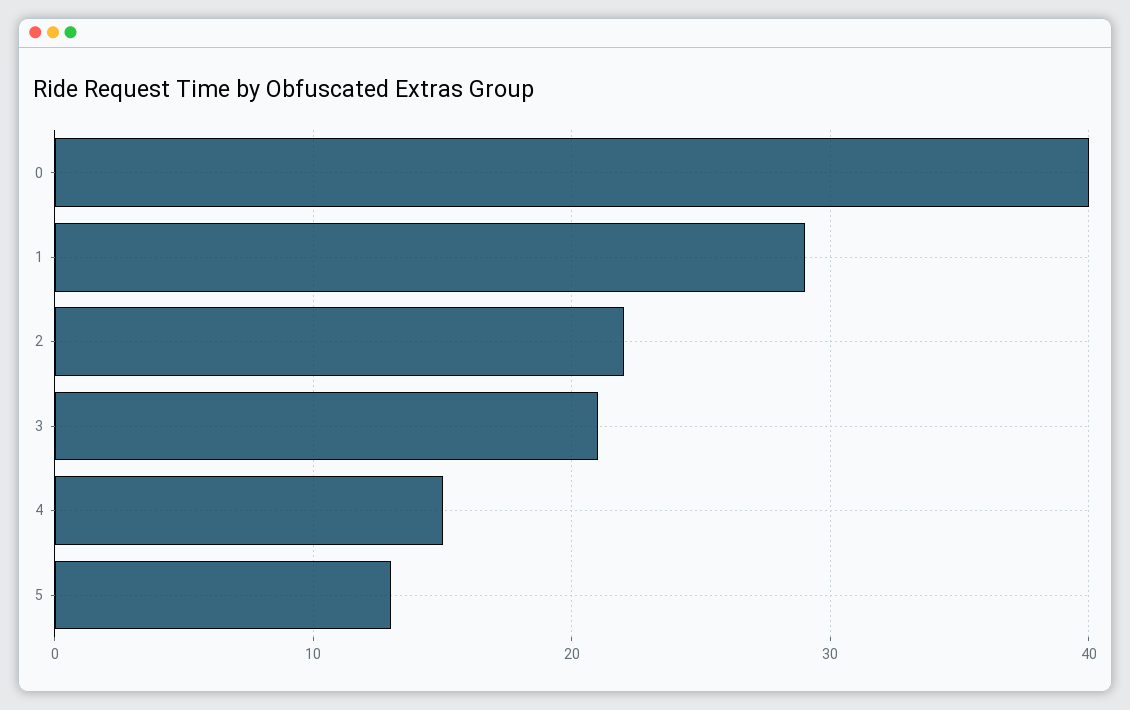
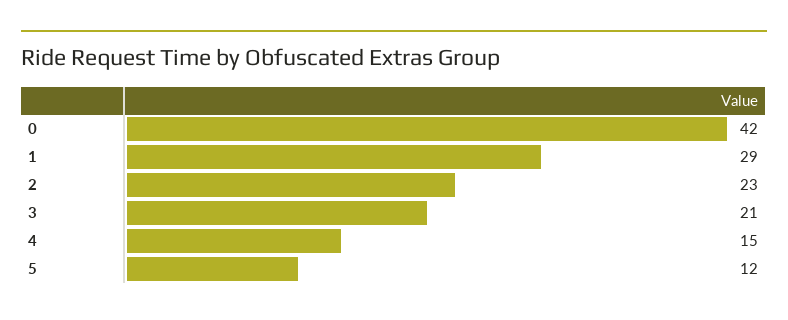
0: 40 -> 42
2: 22 -> 23
5: 13 -> 12

